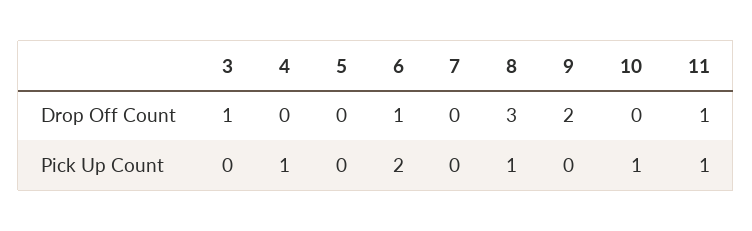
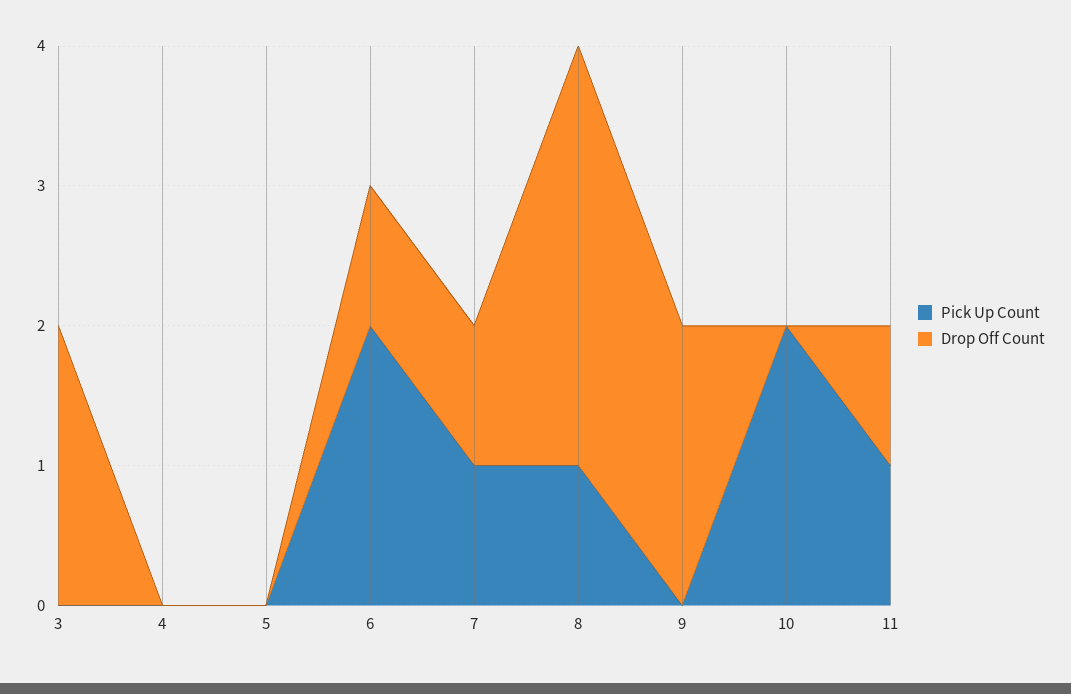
Drop Off Count, 3: 1 -> 2
Drop Off Count, 7: 0 -> 1
Pick Up Count, 4: 1 -> 0
Pick Up Count, 7: 0 -> 1
Pick Up Count, 10: 1 -> 2

